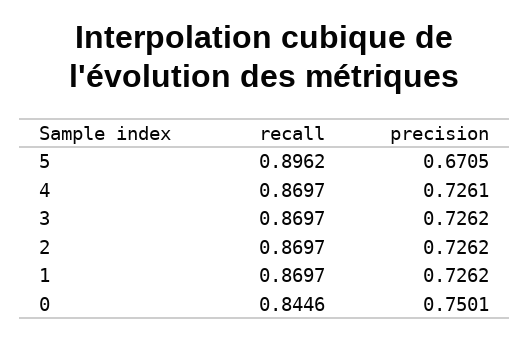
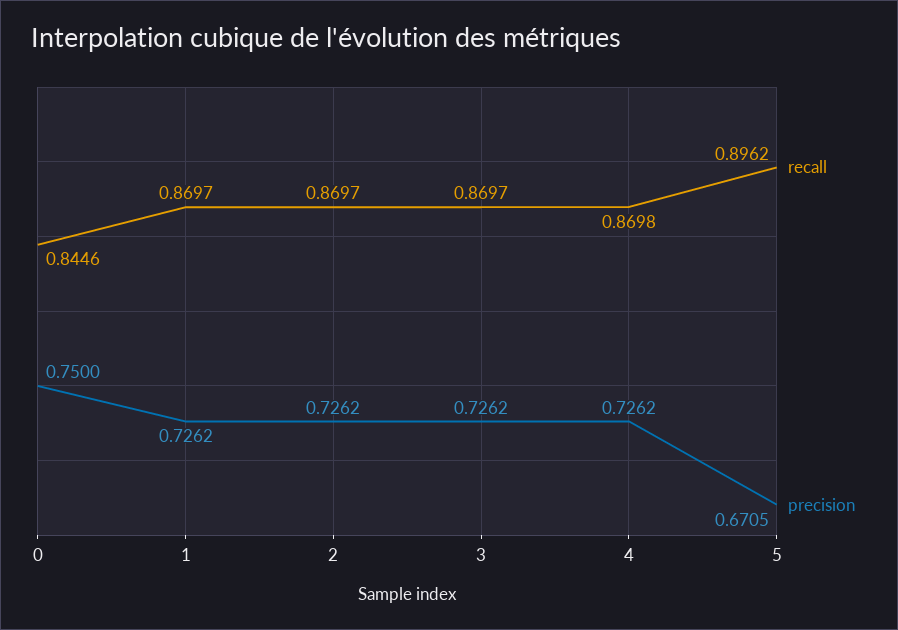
recall, 4: 0.8697 -> 0.8698
precision, 4: 0.7261 -> 0.7262
precision, 0: 0.7501 -> 0.75

